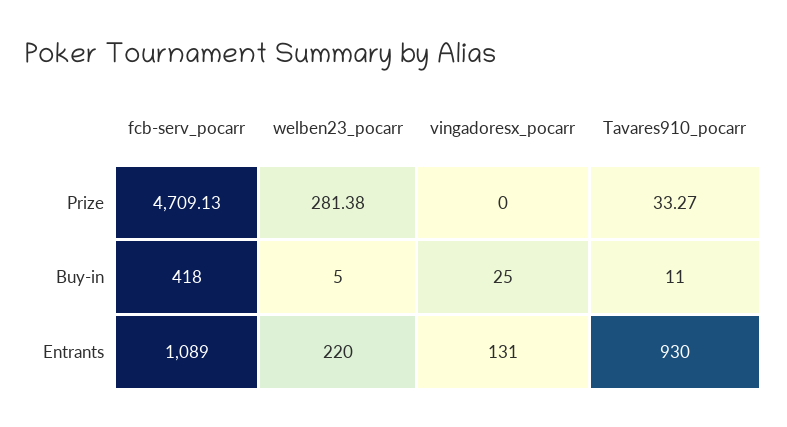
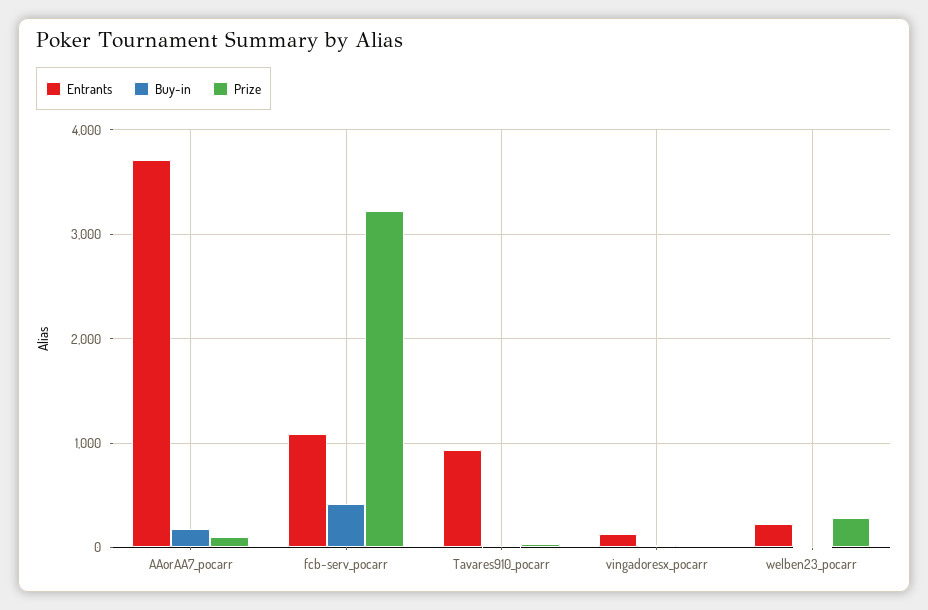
Prize, fcb-serv_pocarr: 4709.13 -> 3200
Entrants, AAorAA7_pocarr: none -> 3700
Buy-in, AAorAA7_pocarr: none -> 200
Prize, AAorAA7_pocarr: none -> 100

